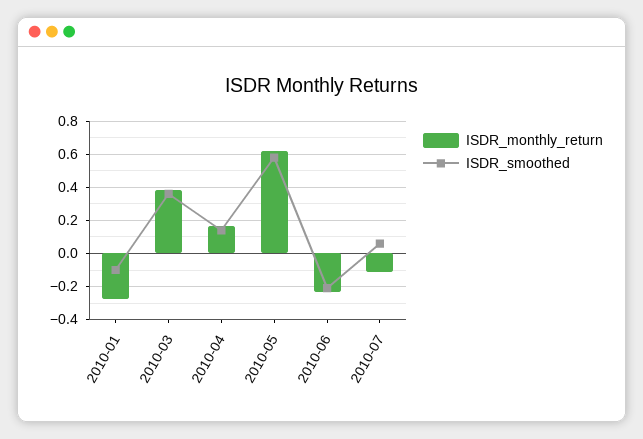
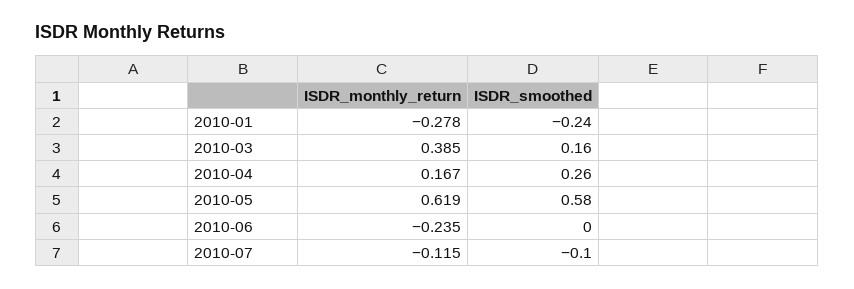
ISDR_smoothed, 2010-01: -0.1 -> -0.24
ISDR_smoothed, 2010-03: 0.35 -> 0.16
ISDR_smoothed, 2010-04: 0.15 -> 0.26
ISDR_smoothed, 2010-06: -0.2 -> 0
ISDR_smoothed, 2010-07: 0.05 -> -0.1

